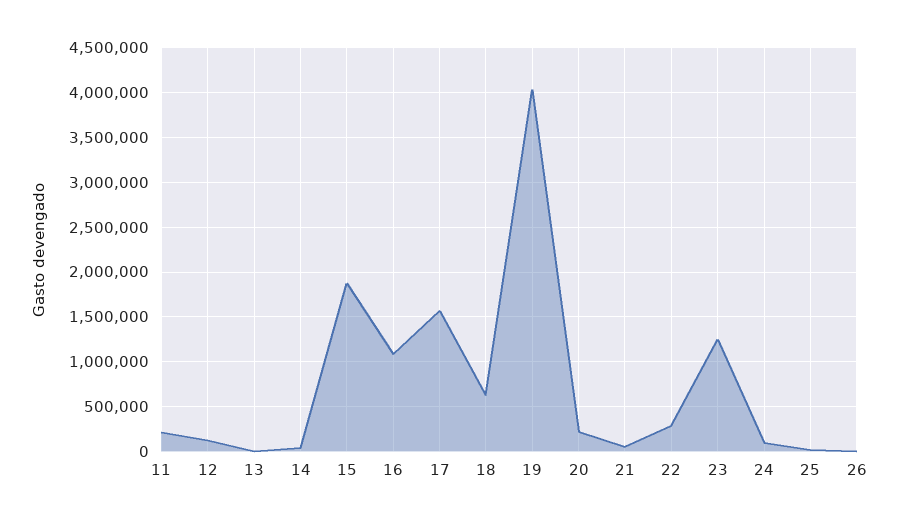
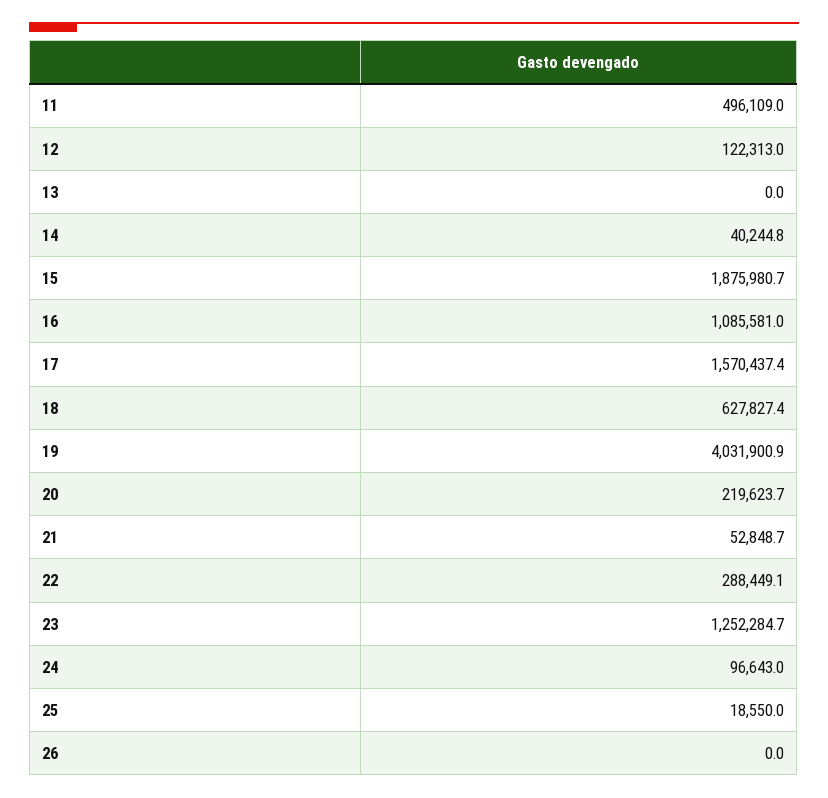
11: 200000 -> 496109

